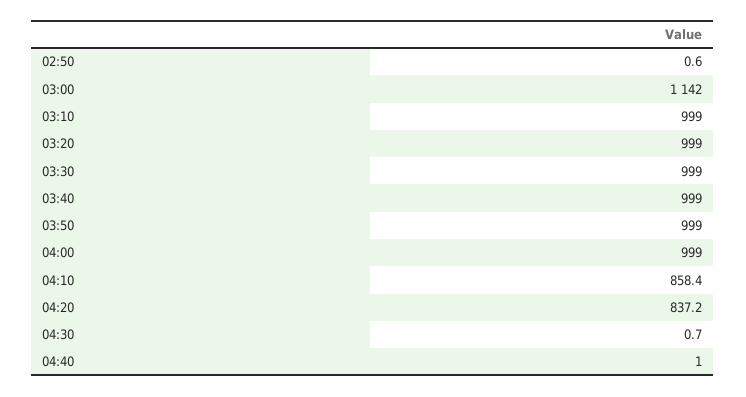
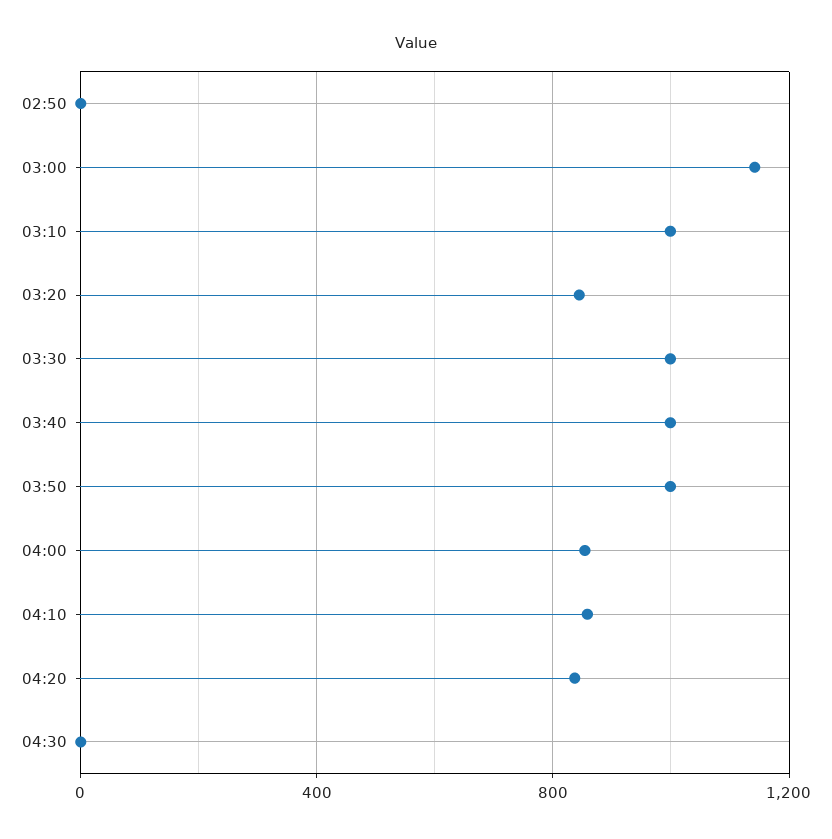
03:20: 999 -> 850
04:00: 999 -> 850
04:40: 1 -> none

